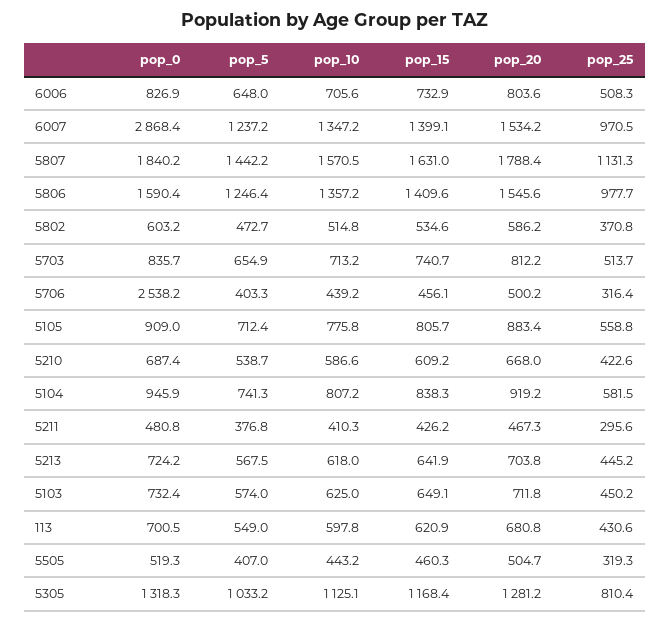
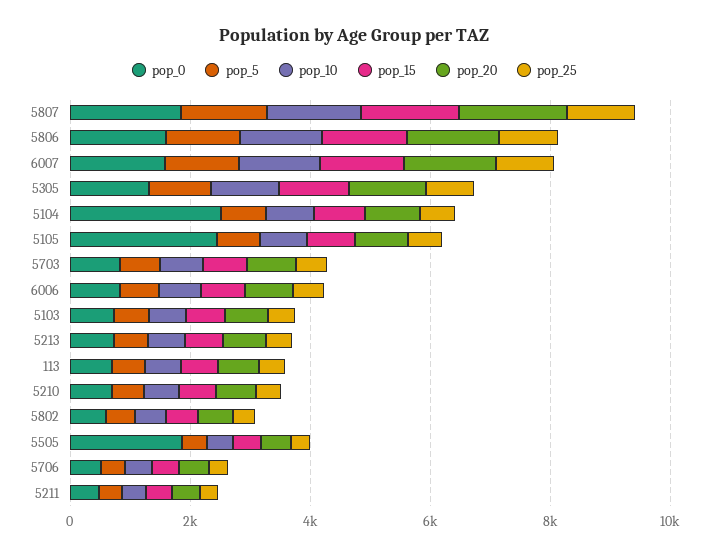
pop_0, 6007: 2868.4 -> 1500
pop_0, 5706: 2538.2 -> 500
pop_0, 5105: 909 -> 2500
pop_0, 5104: 945.9 -> 2500
pop_0, 5505: 519.3 -> 2000

